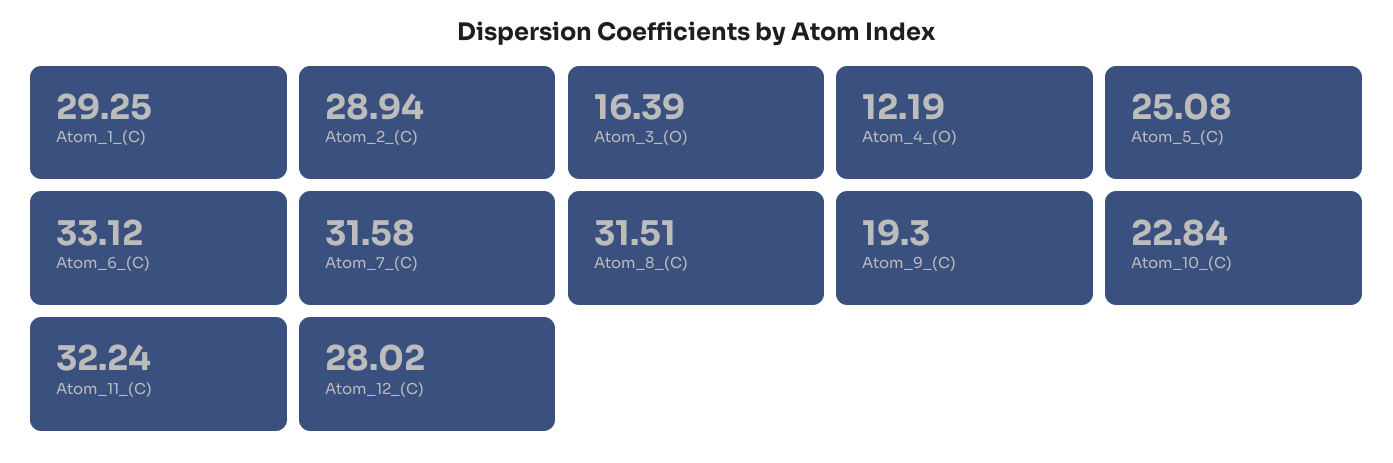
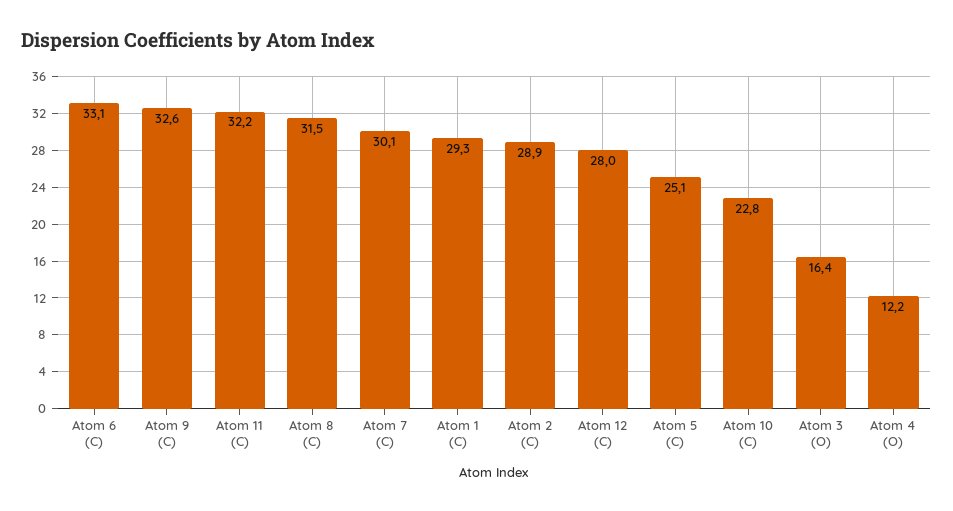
Atom_7_(C): 31.58 -> 30.1
Atom_9_(C): 19.3 -> 32.6

